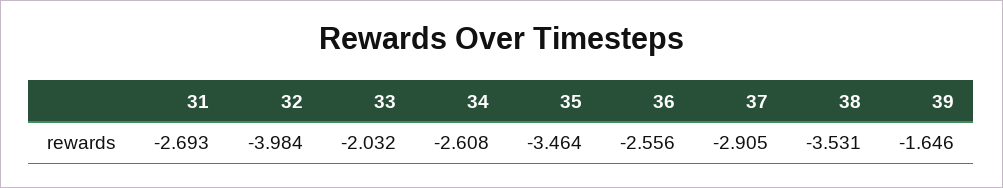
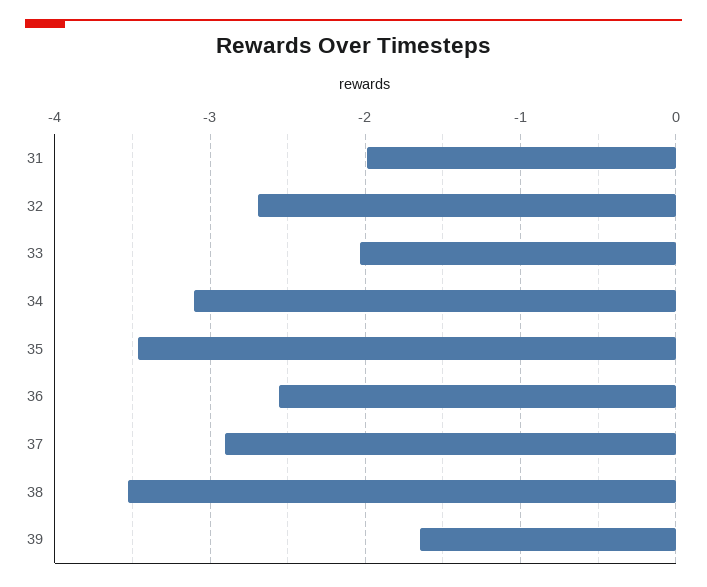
31: -2.693 -> -2
32: -3.984 -> -2.7
34: -2.608 -> -3.1

